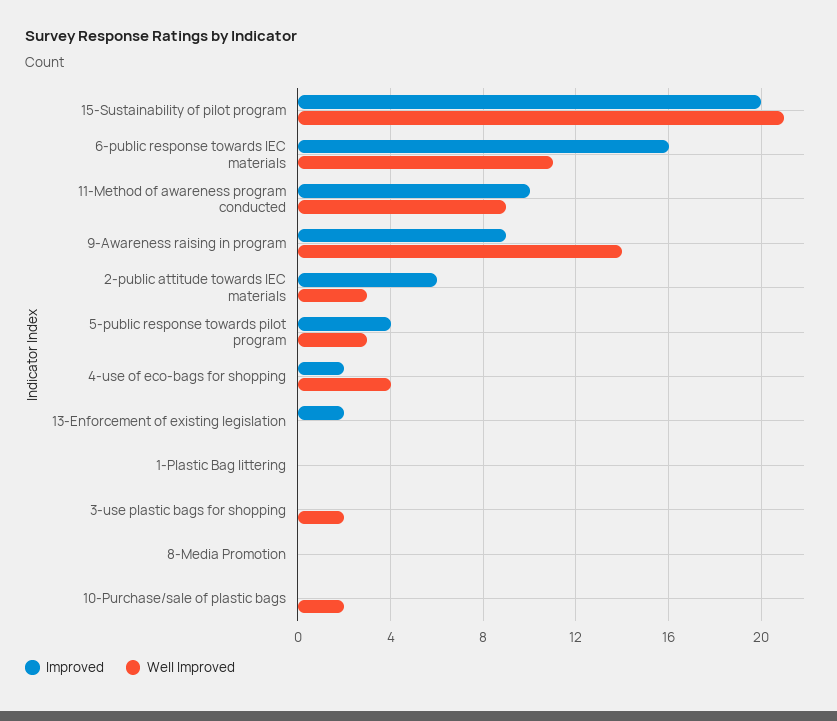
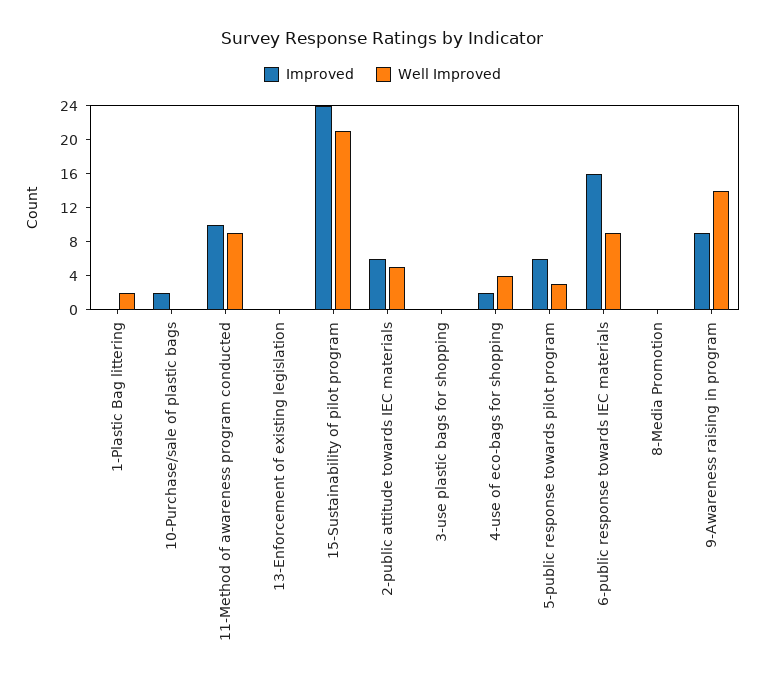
Improved, 15-Sustainability of pilot program: 20 -> 24
Well Improved, 6-public response towards IEC materials: 11 -> 9
Well Improved, 2-public attitude towards IEC materials: 3 -> 5
Improved, 5-public response towards pilot program: 4 -> 6
Improved, 13-Enforcement of existing legislation: 2 -> 0
Well Improved, 1-Plastic Bag littering: 0 -> 2
Well Improved, 3-use plastic bags for shopping: 2 -> 0
Improved, 10-Purchase/sale of plastic bags: 0 -> 2
Well Improved, 10-Purchase/sale of plastic bags: 2 -> 0

